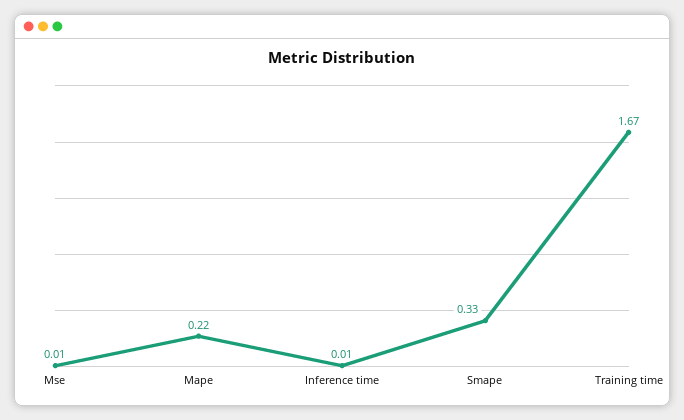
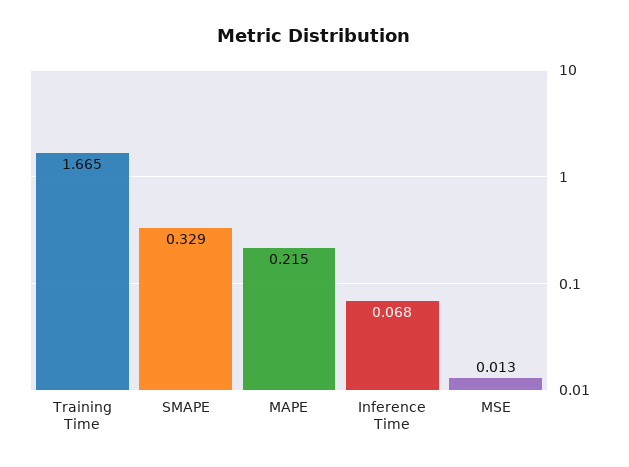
Inference time: 0.01 -> 0.068

